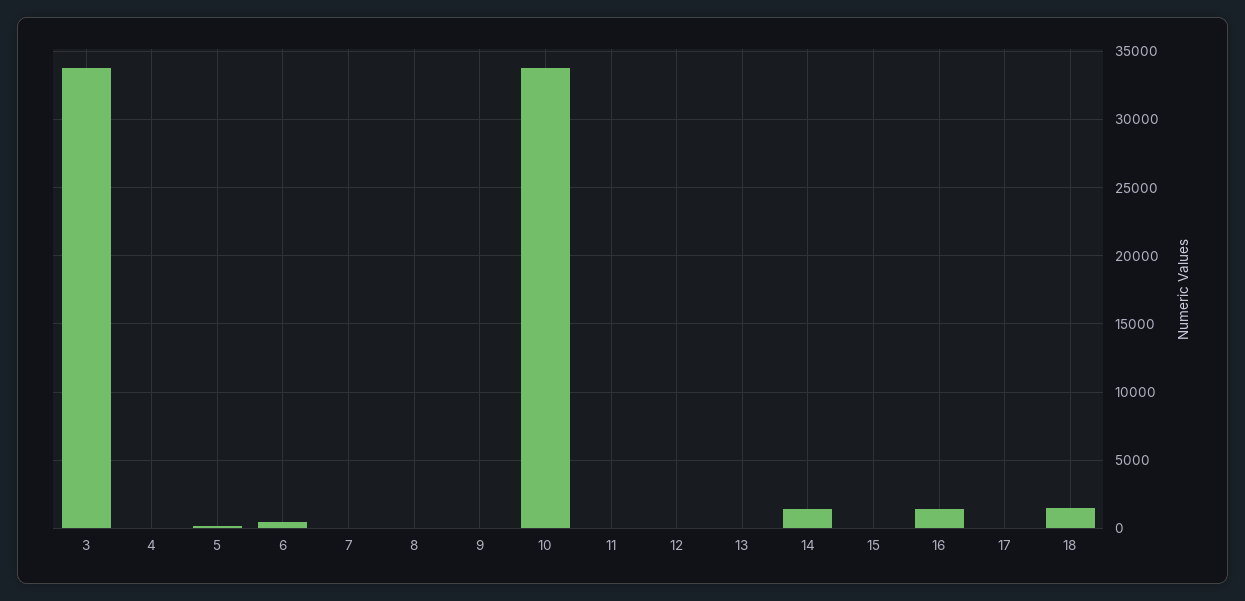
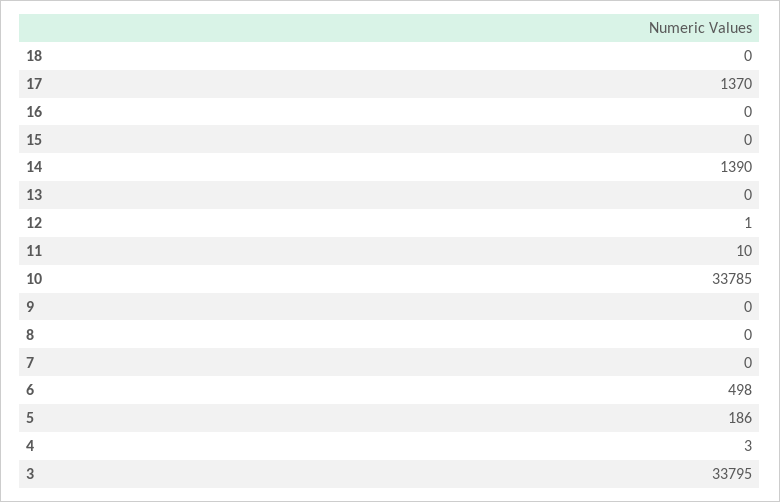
16: 1500 -> 0
17: 0 -> 1370
18: 1500 -> 0

